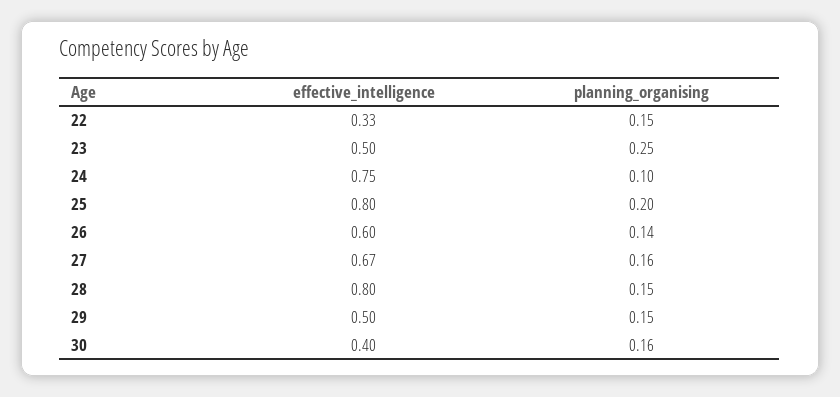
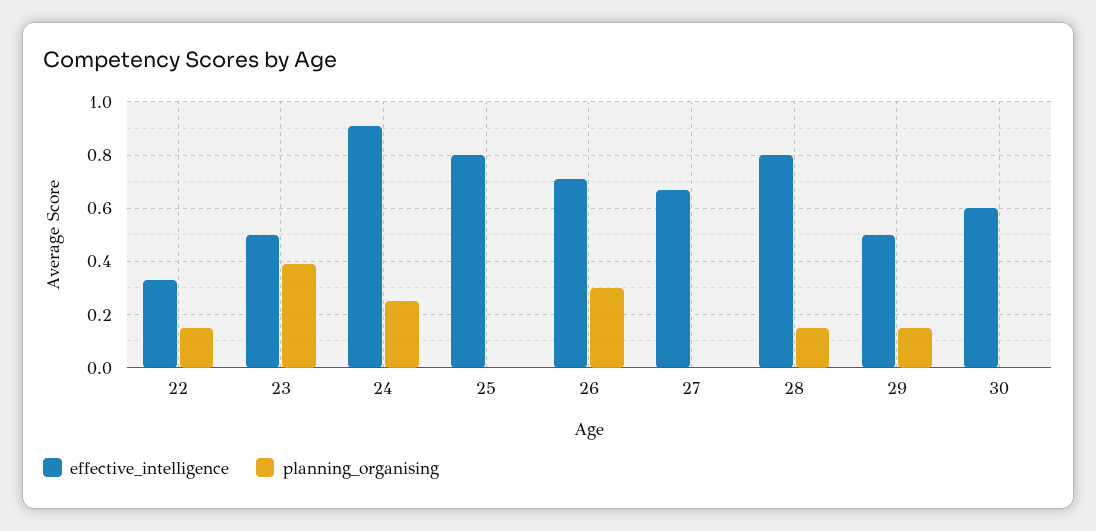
planning_organising, 23: 0.25 -> 0.4
effective_intelligence, 24: 0.75 -> 0.9
planning_organising, 24: 0.1 -> 0.25
planning_organising, 25: 0.2 -> 0
effective_intelligence, 26: 0.6 -> 0.7
planning_organising, 26: 0.14 -> 0.3
planning_organising, 27: 0.16 -> 0
effective_intelligence, 30: 0.4 -> 0.6
planning_organising, 30: 0.16 -> 0

